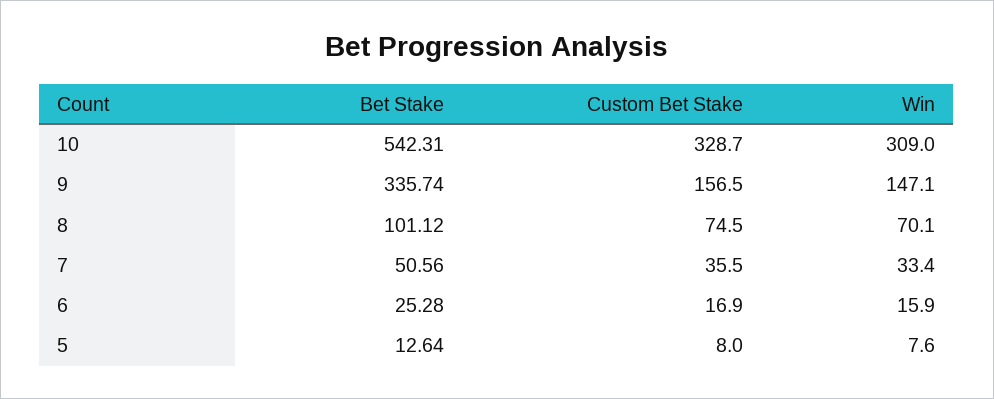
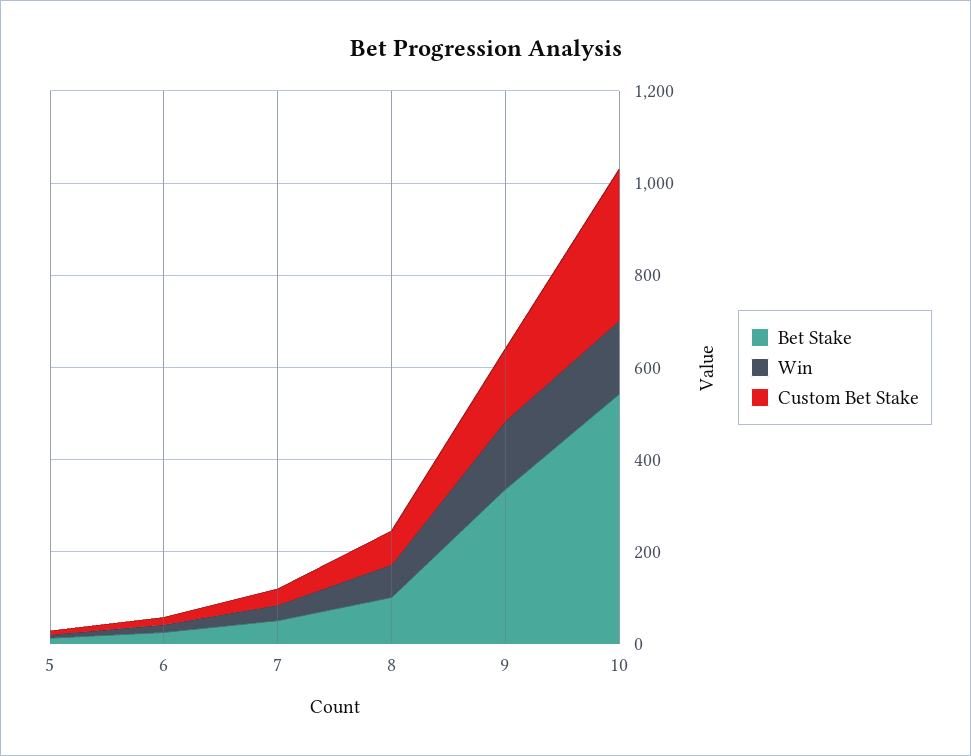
Win, 10: 309 -> 150

